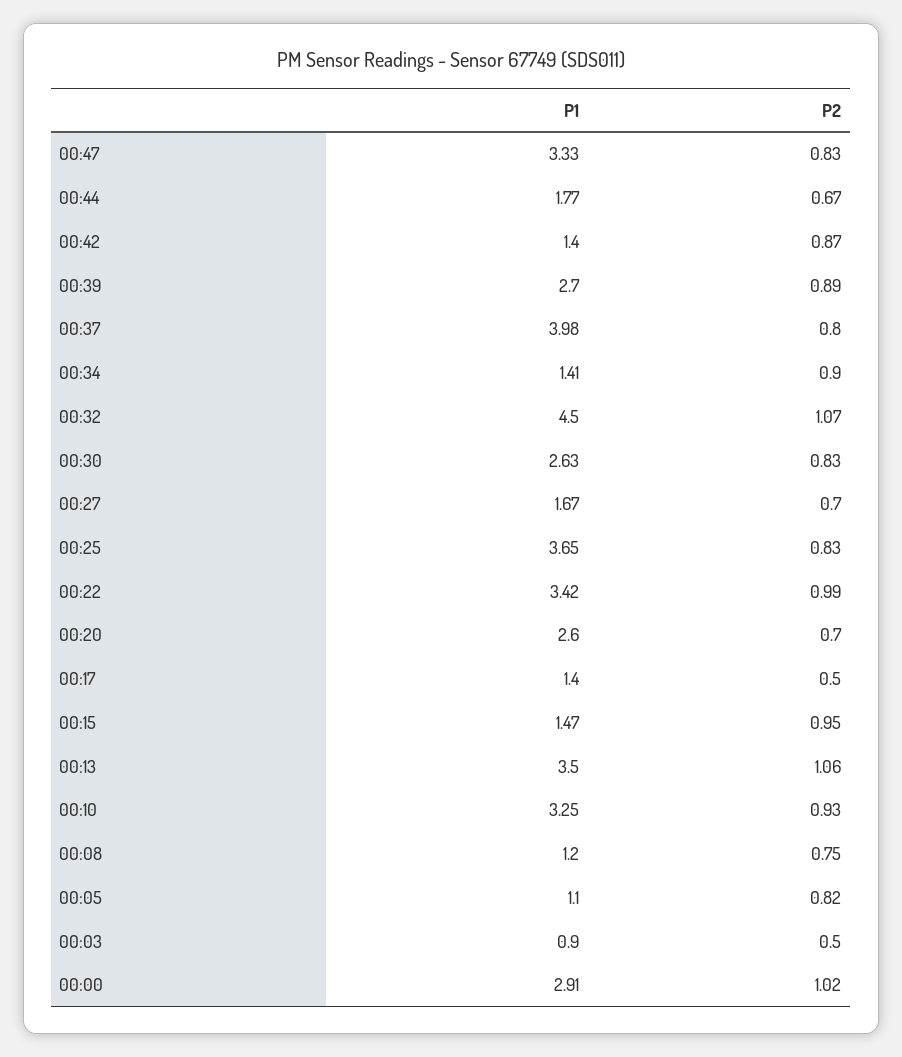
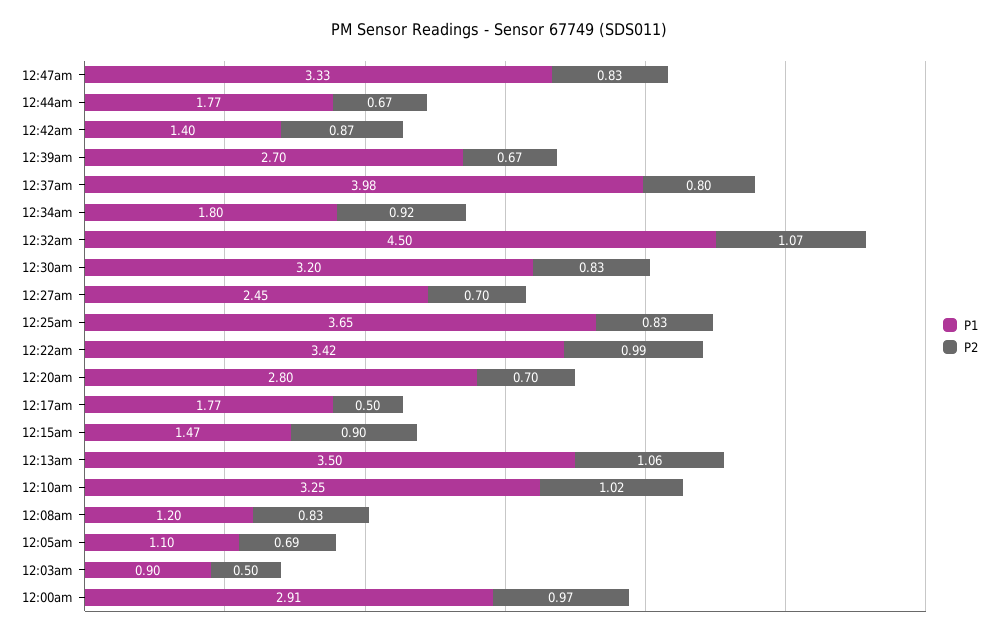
P2, 00:39: 0.89 -> 0.67
P1, 00:34: 1.41 -> 1.8
P2, 00:34: 0.9 -> 0.92
P1, 00:30: 2.63 -> 3.2
P1, 00:27: 1.67 -> 2.45
P1, 00:20: 2.6 -> 2.8
P1, 00:17: 1.4 -> 1.77
P2, 00:15: 0.95 -> 0.9
P2, 00:10: 0.93 -> 1.02
P2, 00:08: 0.75 -> 0.83
P2, 00:05: 0.82 -> 0.69
P2, 00:00: 1.02 -> 0.97

